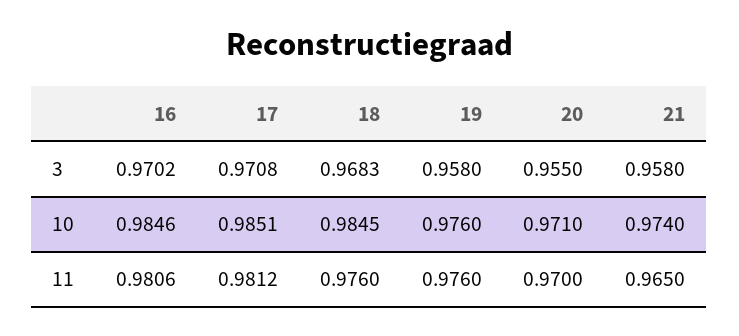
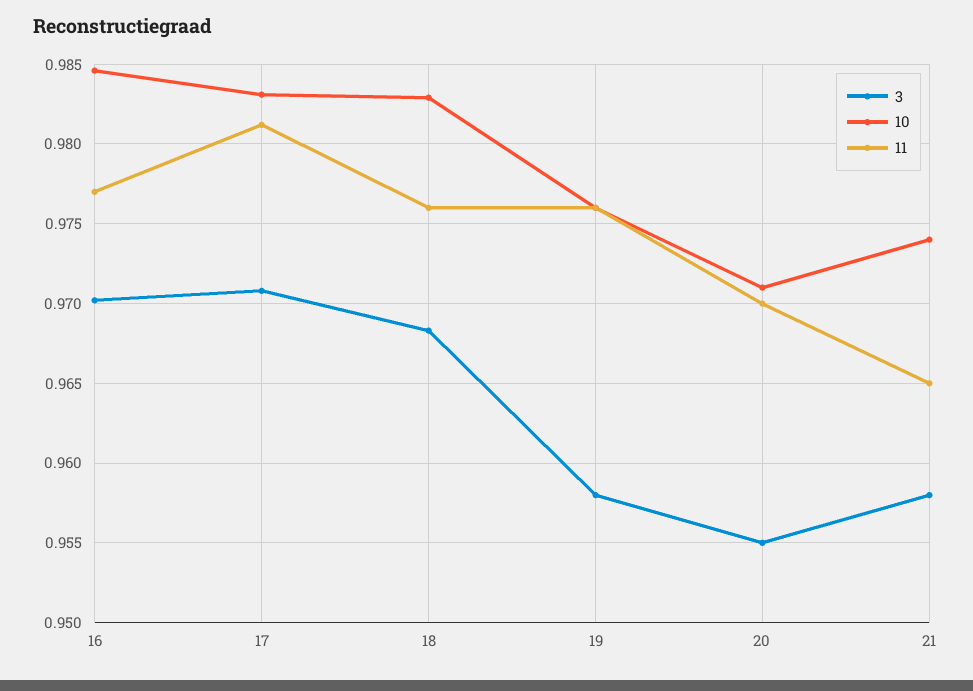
10, 17: 0.9851 -> 0.983
10, 18: 0.9845 -> 0.983
11, 16: 0.9806 -> 0.977

